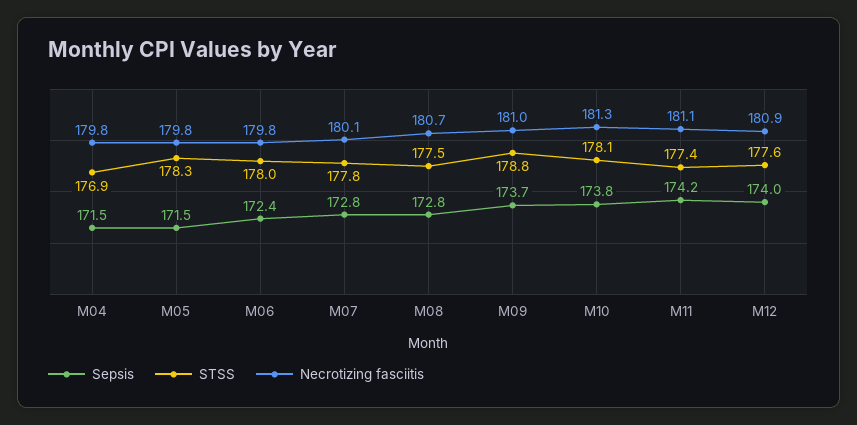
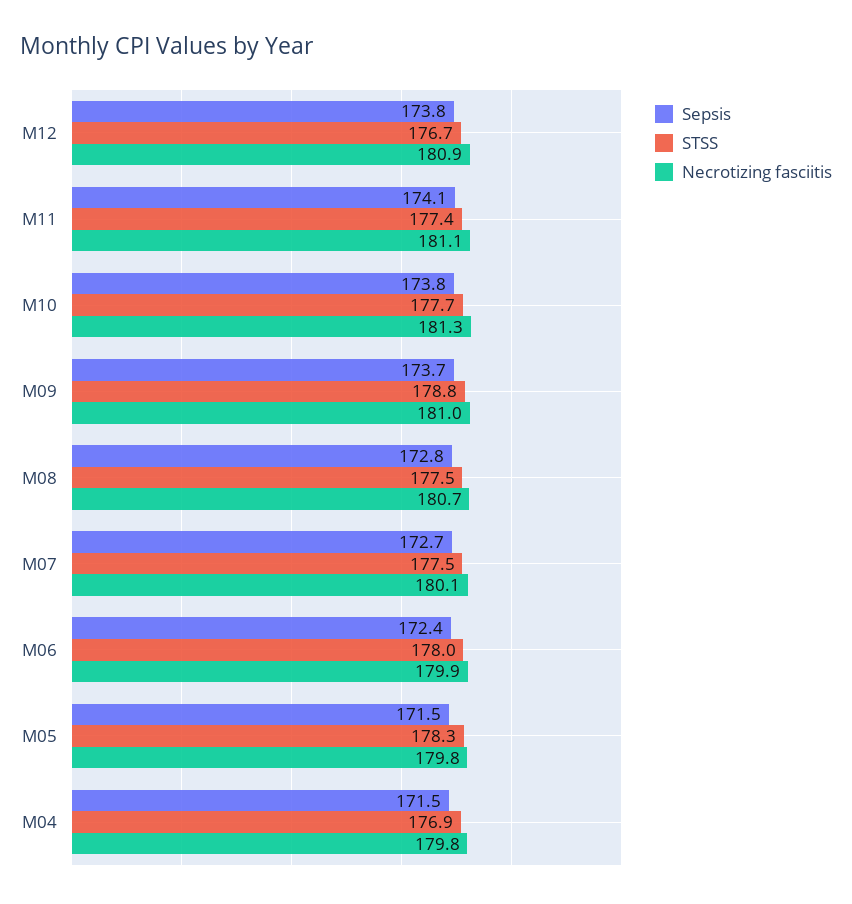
Necrotizing fasciitis, M06: 179.8 -> 179.9
Sepsis, M07: 172.8 -> 172.7
STSS, M07: 177.8 -> 177.5
STSS, M10: 178.1 -> 177.7
Sepsis, M11: 174.2 -> 174.1
Sepsis, M12: 174 -> 173.8
STSS, M12: 177.6 -> 176.7

